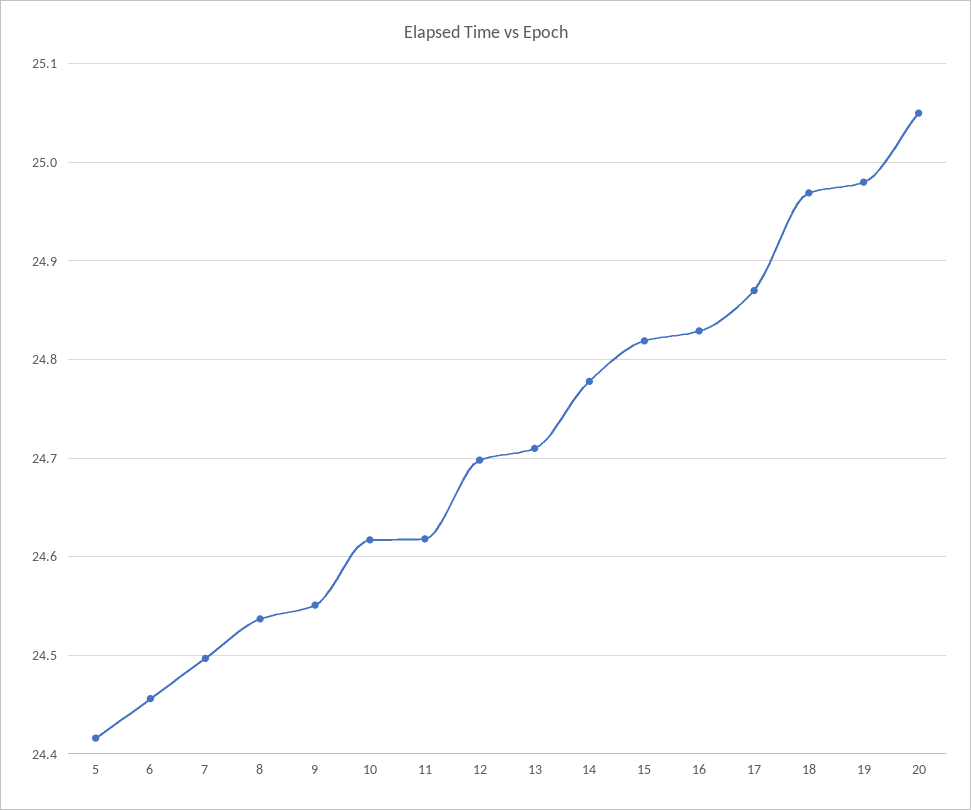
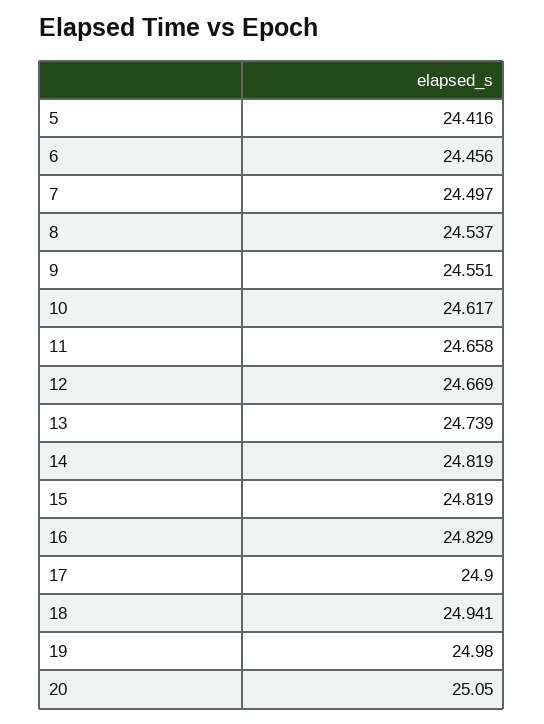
11: 24.62 -> 24.658
12: 24.7 -> 24.669
13: 24.71 -> 24.739
14: 24.78 -> 24.819
17: 24.87 -> 24.9
18: 24.97 -> 24.941

